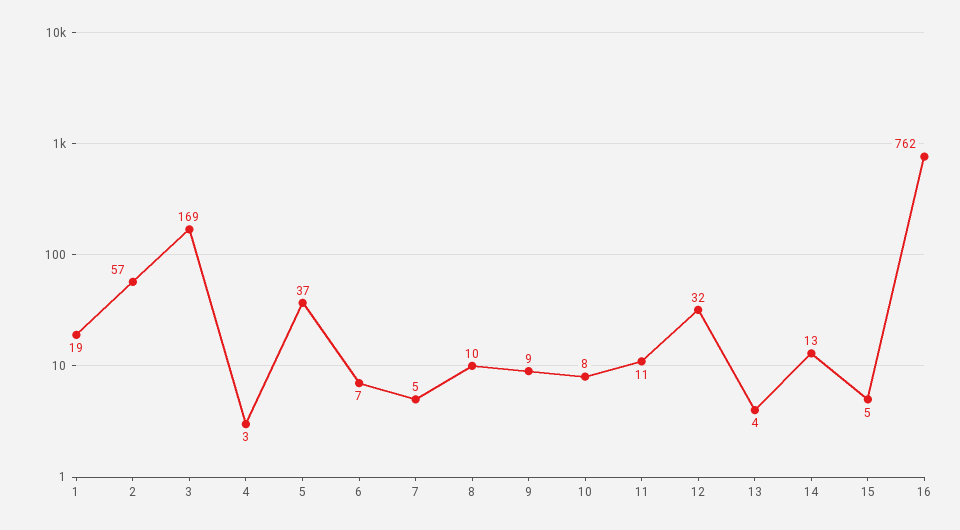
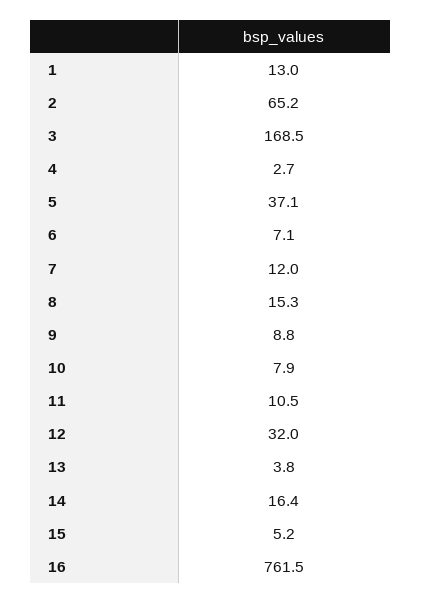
1: 19 -> 13
2: 57 -> 65.2
7: 5 -> 12
8: 10 -> 15.3
14: 13 -> 16.4

